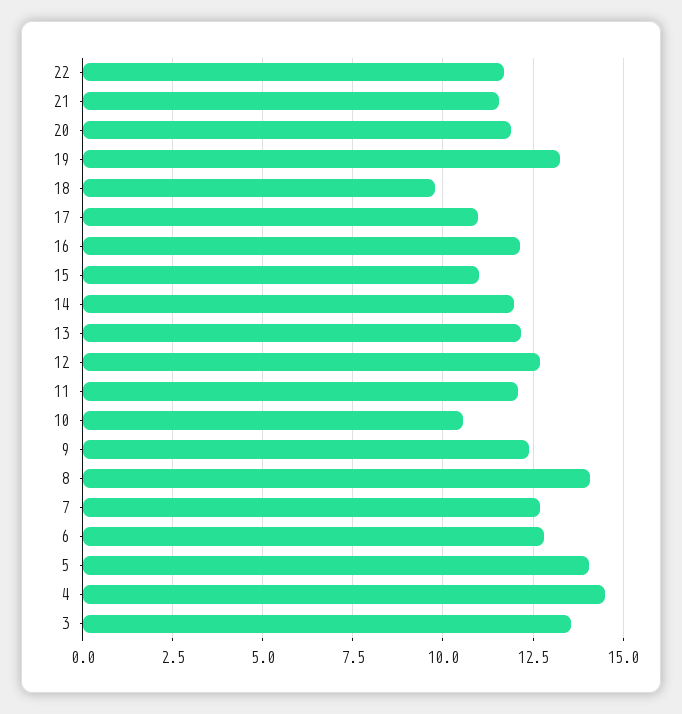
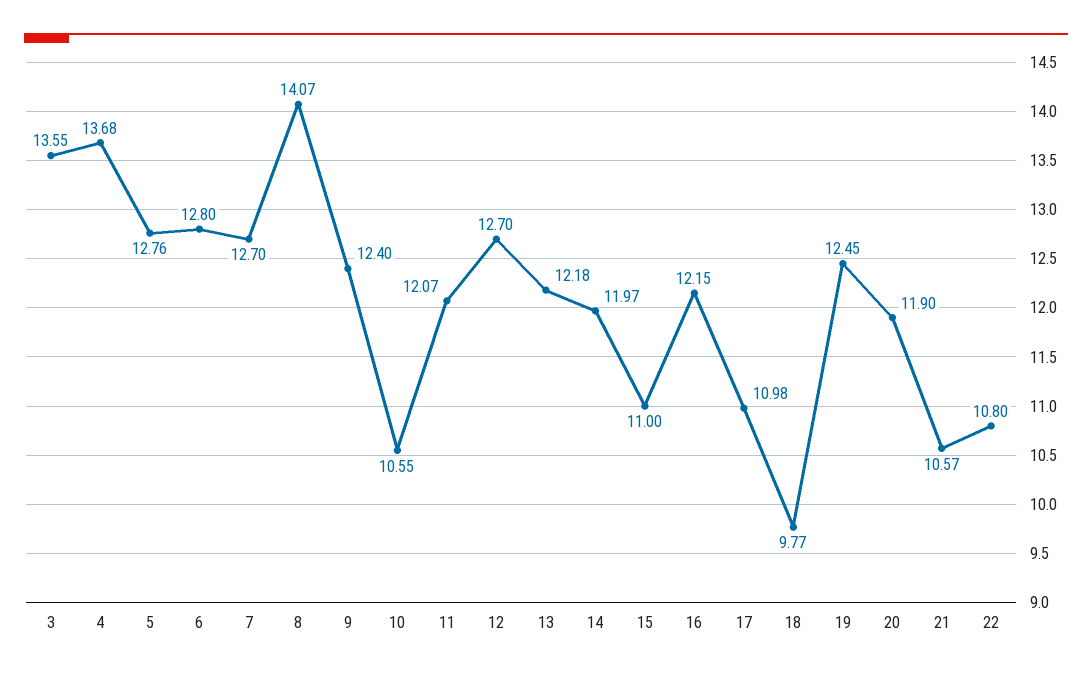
22: 11.75 -> 10.8
21: 11.5 -> 10.57
19: 13.25 -> 12.45
5: 14 -> 12.76
4: 14.5 -> 13.68

